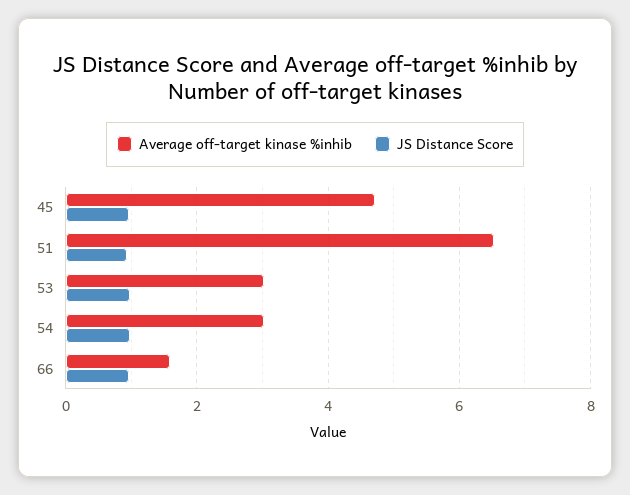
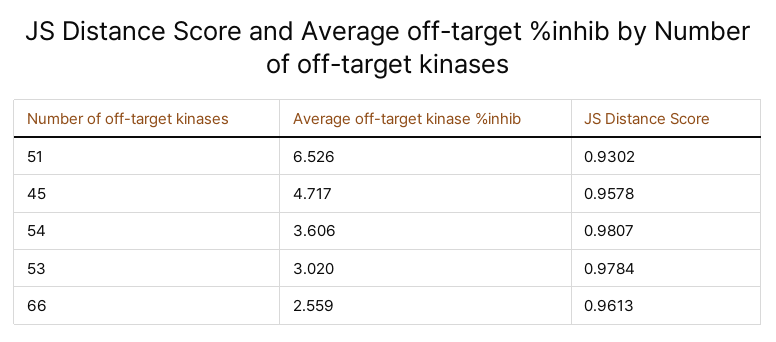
Average off-target kinase %inhib, 54: 3 -> 3.606
Average off-target kinase %inhib, 66: 1.6 -> 2.559

